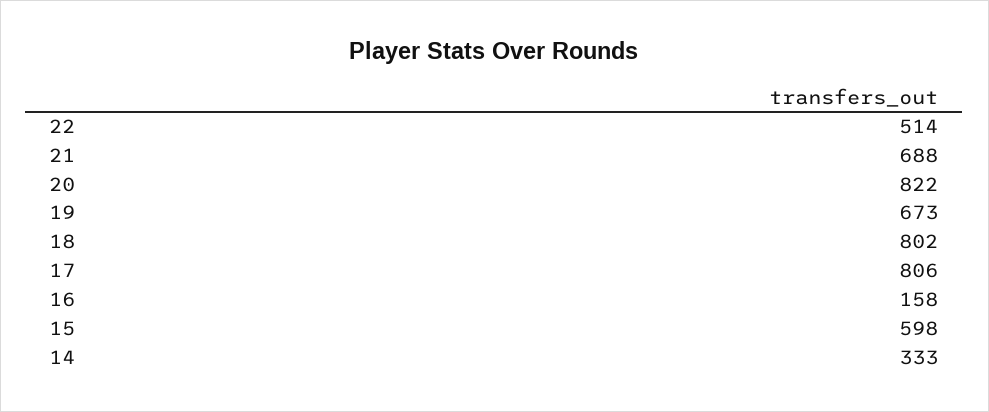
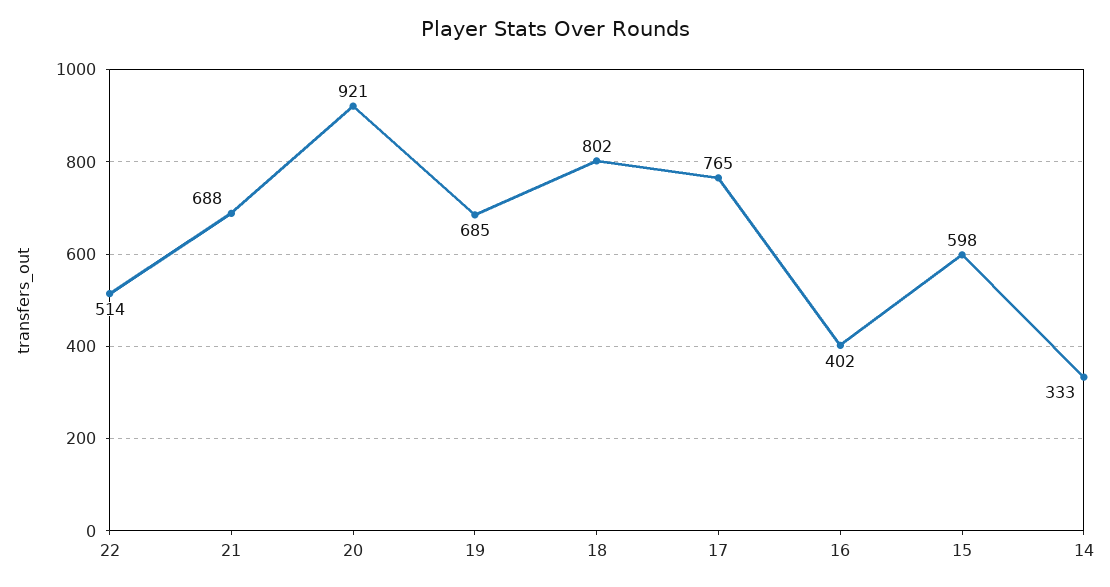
20: 822 -> 921
19: 673 -> 685
17: 806 -> 765
16: 158 -> 402

